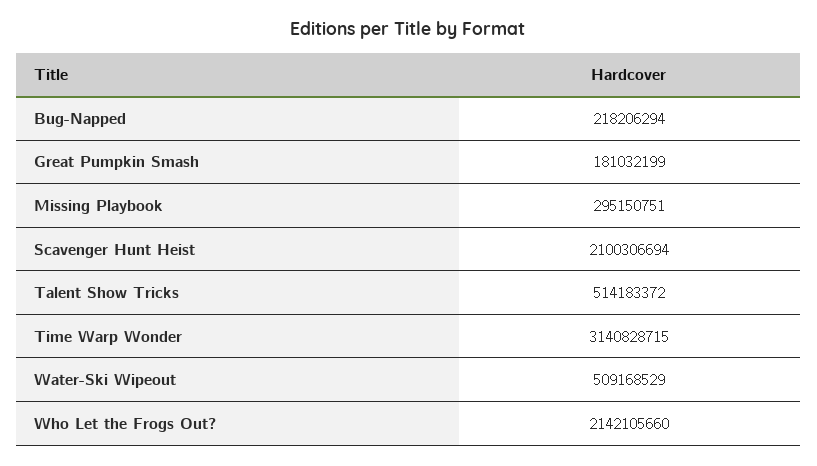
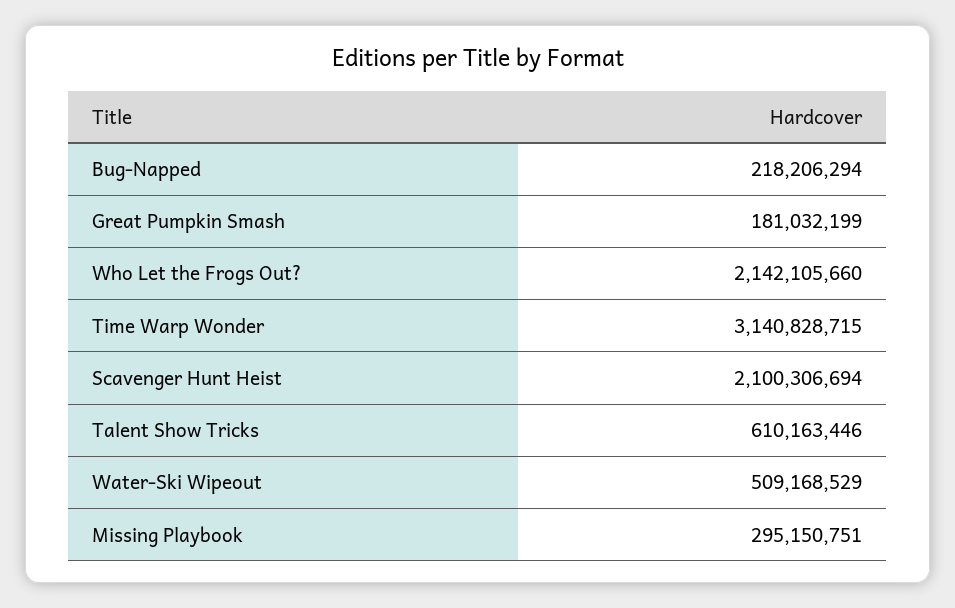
Talent Show Tricks: 514183372 -> 610163446

